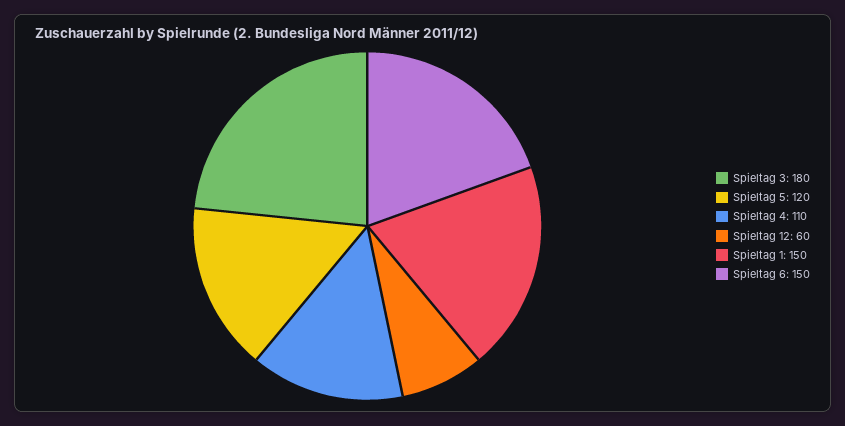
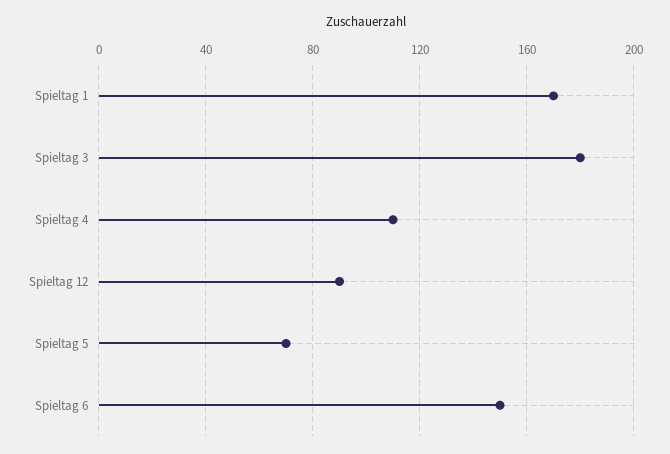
Spieltag 5: 120 -> 70
Spieltag 12: 60 -> 90
Spieltag 1: 150 -> 170

